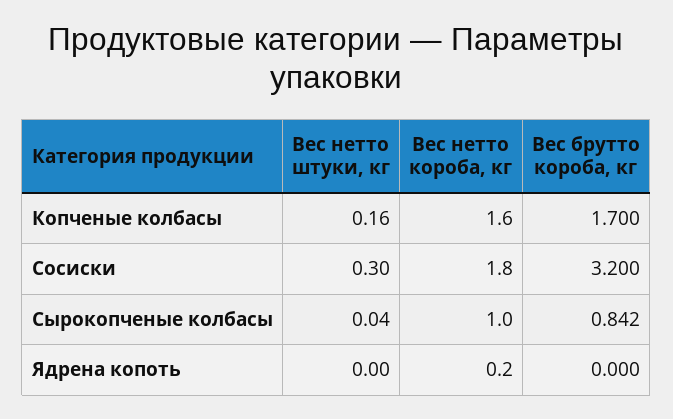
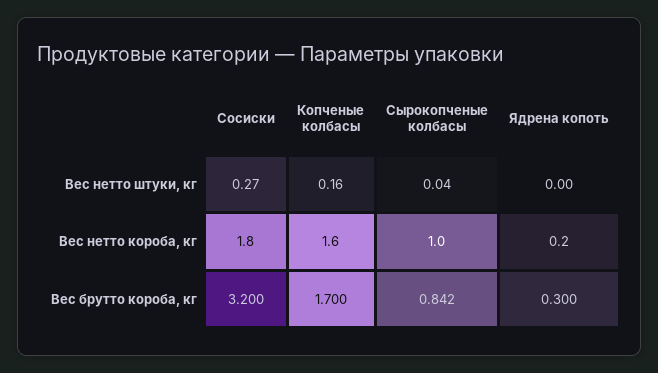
Вес нетто штуки, кг, Сосиски: 0.3 -> 0.27
Вес брутто короба, кг, Ядрена копоть: 0 -> 0.3

